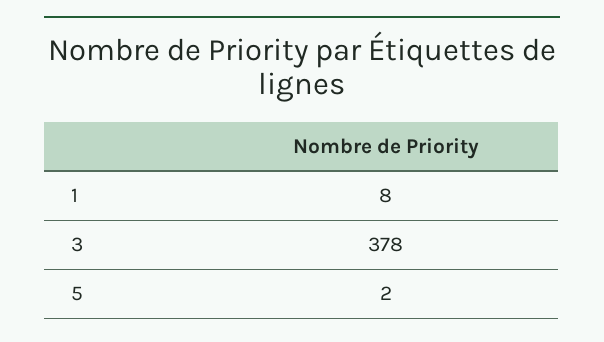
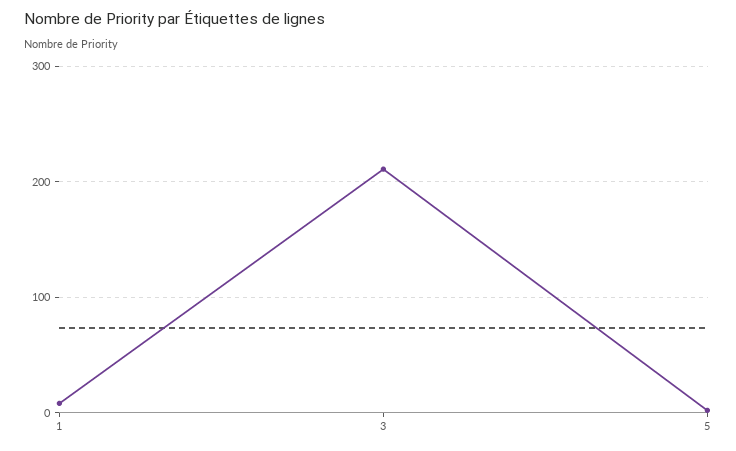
3: 378 -> 210

